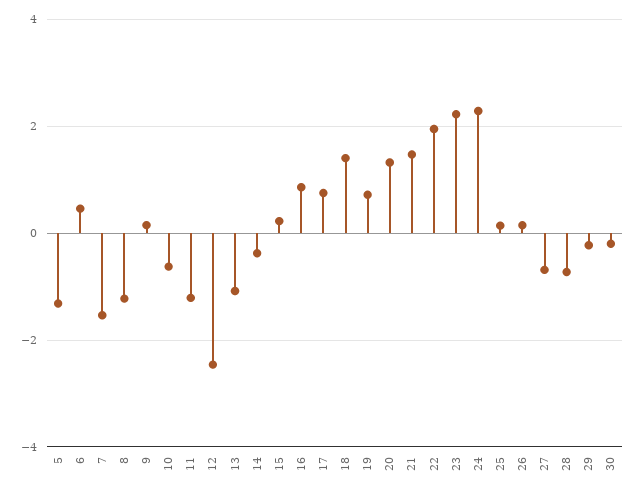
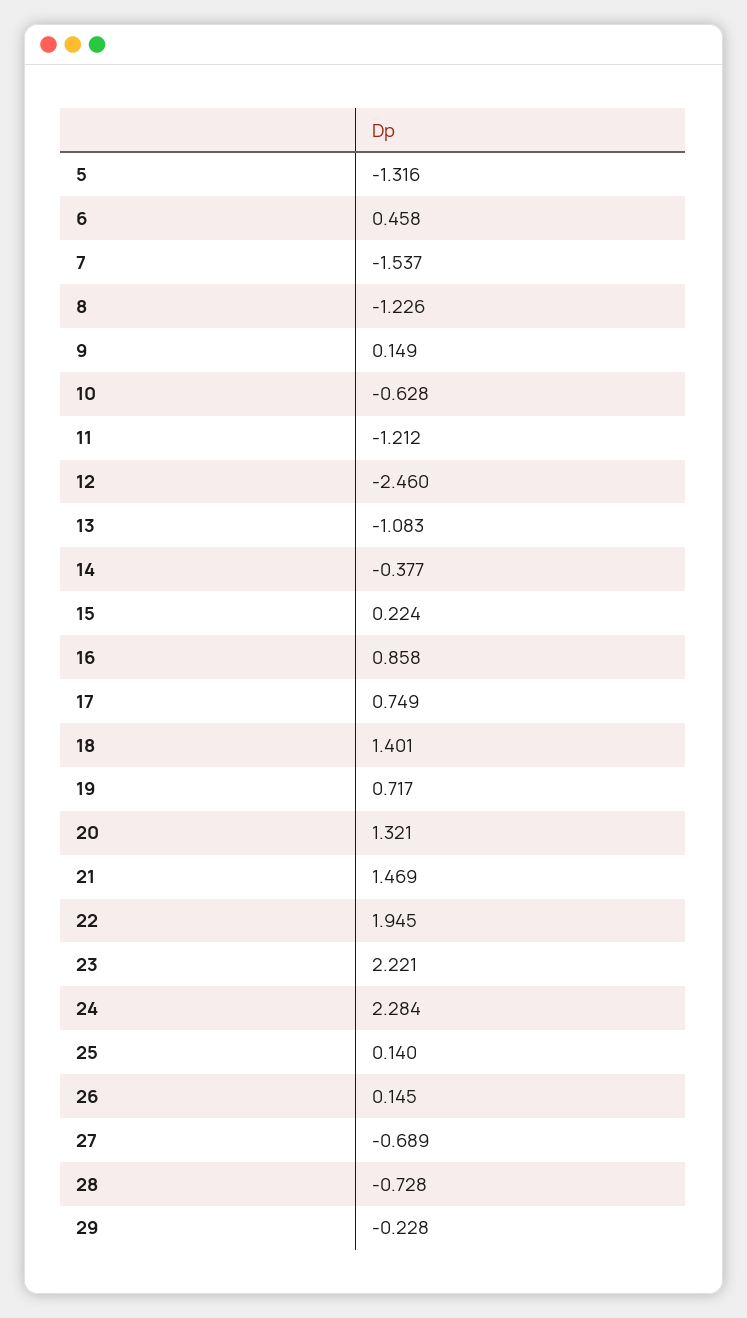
30: -0.2 -> none

